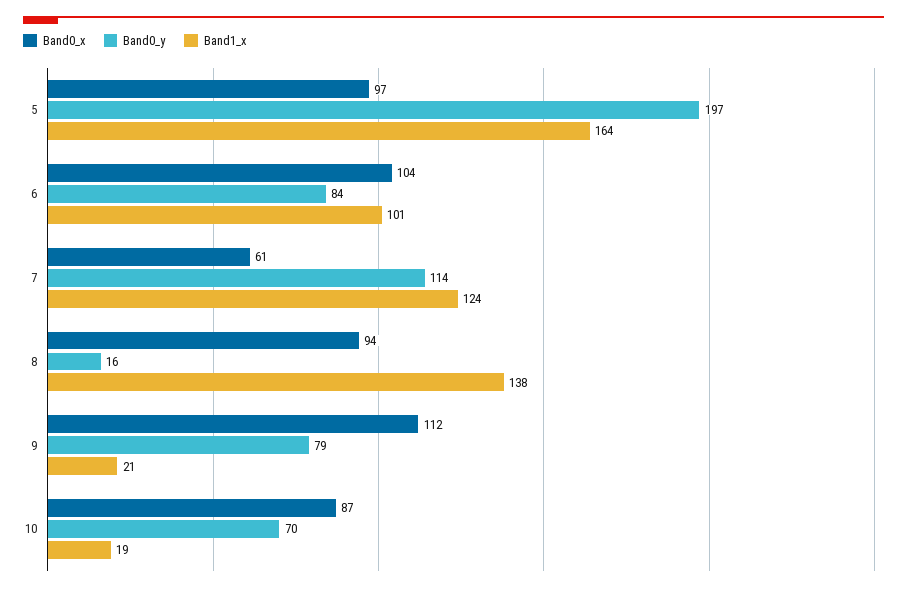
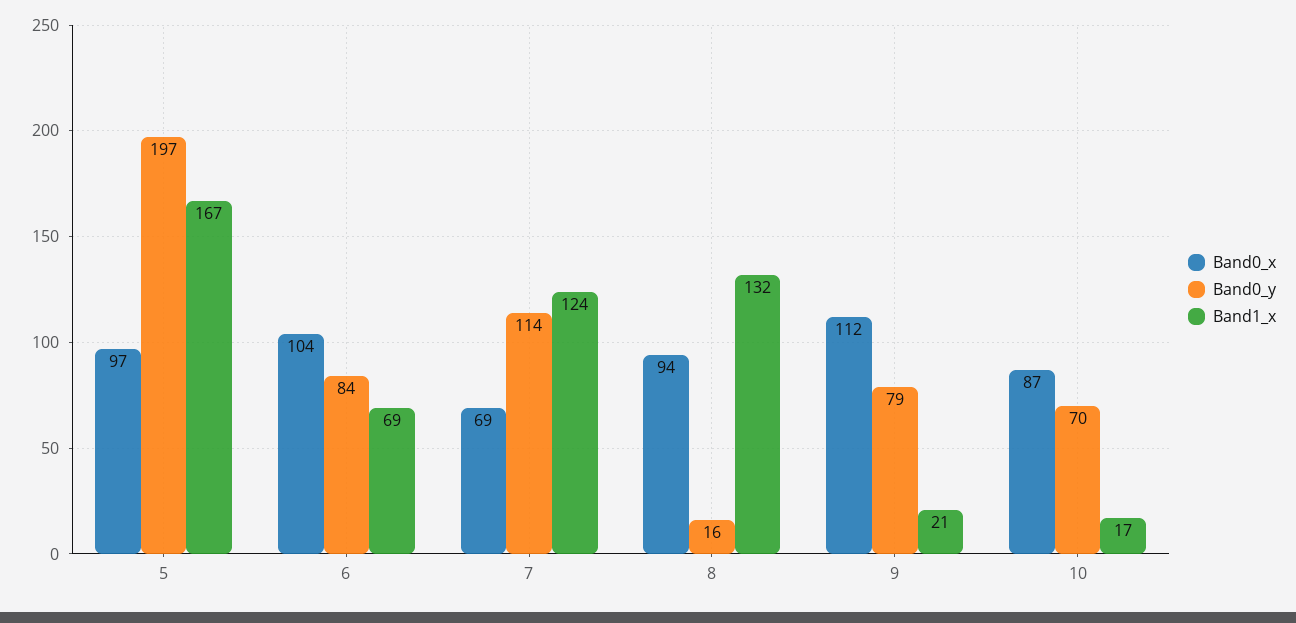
Band1_x, 5: 164 -> 167
Band1_x, 6: 101 -> 69
Band0_x, 7: 61 -> 69
Band1_x, 8: 138 -> 132
Band1_x, 10: 19 -> 17

